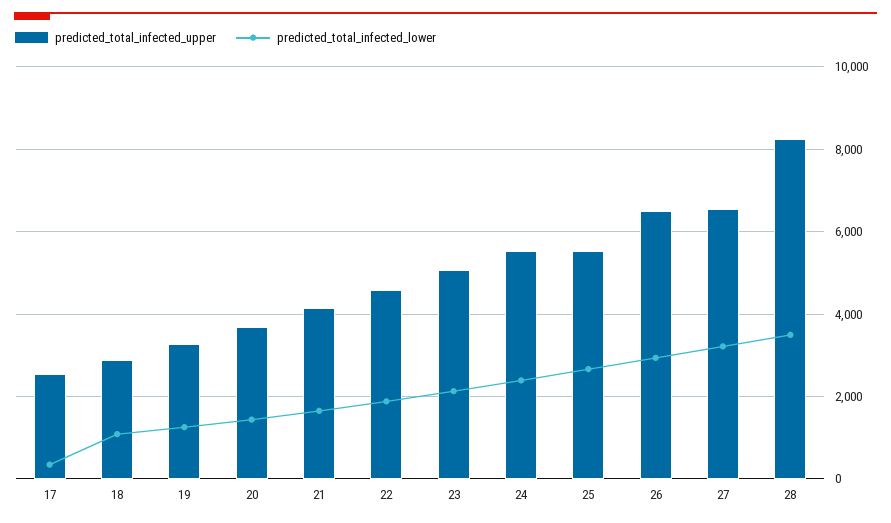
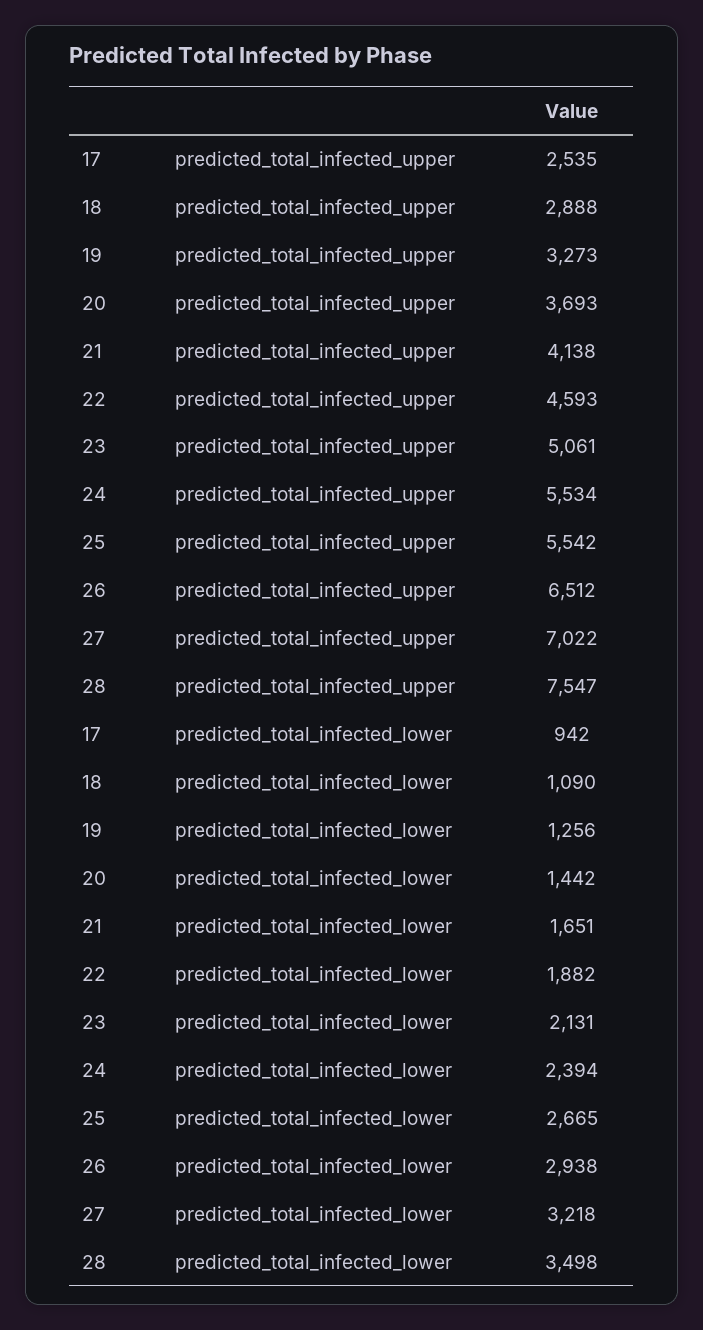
predicted_total_infected_lower, 17: 400 -> 942
predicted_total_infected_upper, 27: 6600 -> 7022
predicted_total_infected_upper, 28: 8200 -> 7547

